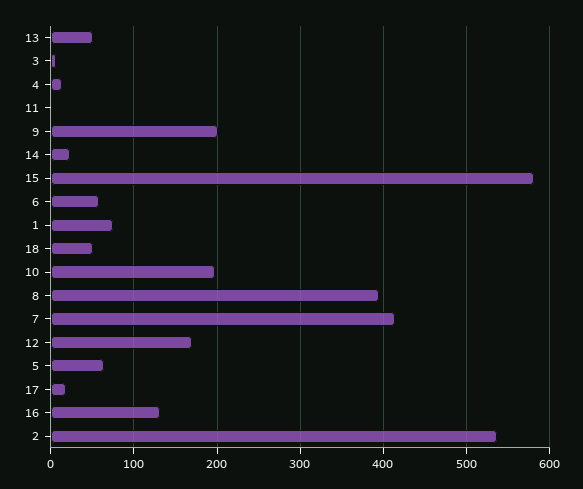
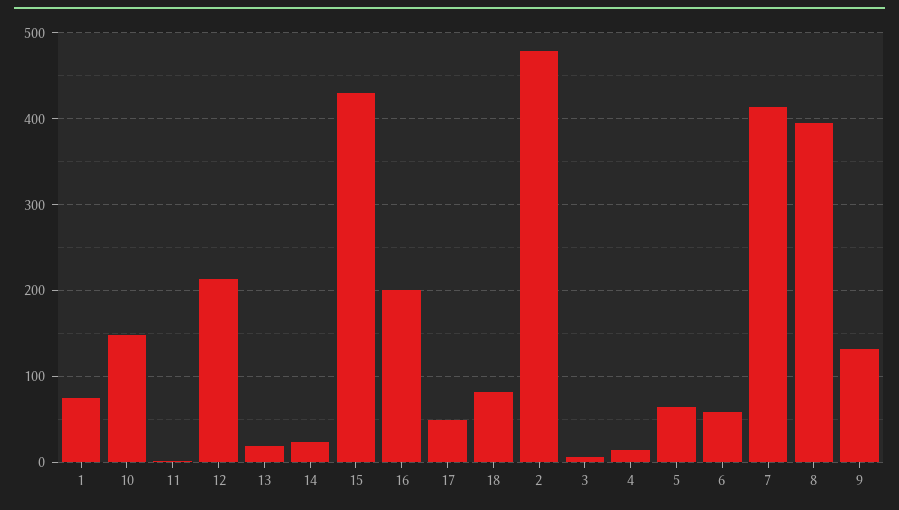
13: 50 -> 20
9: 200 -> 130
15: 580 -> 430
18: 50 -> 80
10: 200 -> 150
12: 170 -> 210
17: 20 -> 50
16: 130 -> 200
2: 540 -> 480

